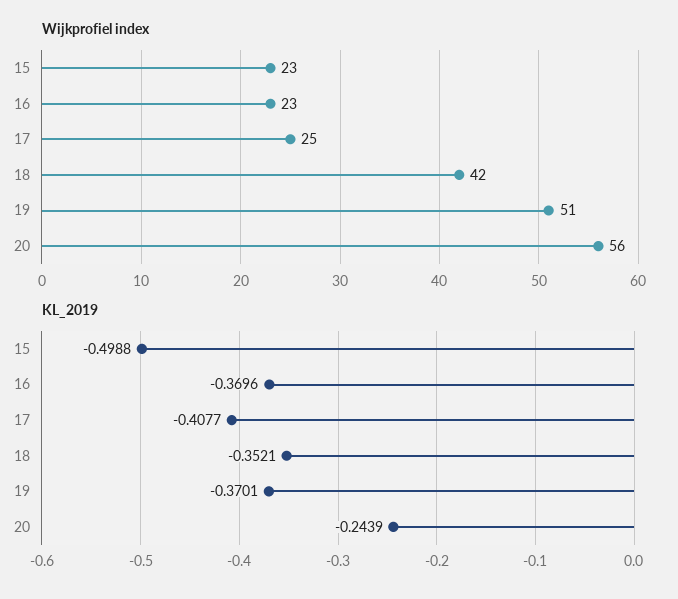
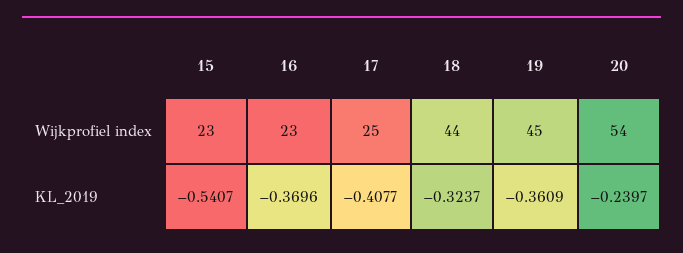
Wijkprofiel index, 18: 42 -> 44
Wijkprofiel index, 19: 51 -> 45
Wijkprofiel index, 20: 56 -> 54
KL_2019, 15: -0.4988 -> -0.5407
KL_2019, 18: -0.3521 -> -0.3237
KL_2019, 19: -0.3701 -> -0.3609
KL_2019, 20: -0.2439 -> -0.2397

